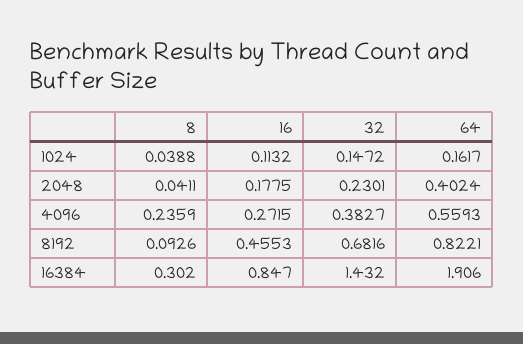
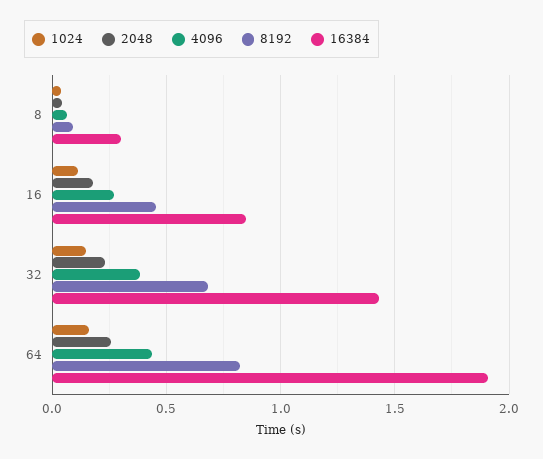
2048, 64: 0.4024 -> 0.25
4096, 8: 0.2359 -> 0.05
4096, 64: 0.5593 -> 0.45

